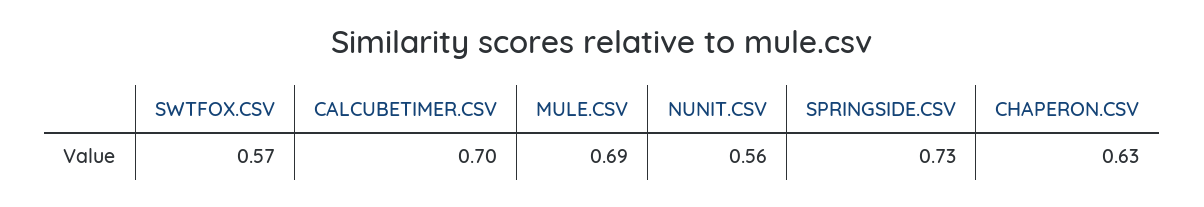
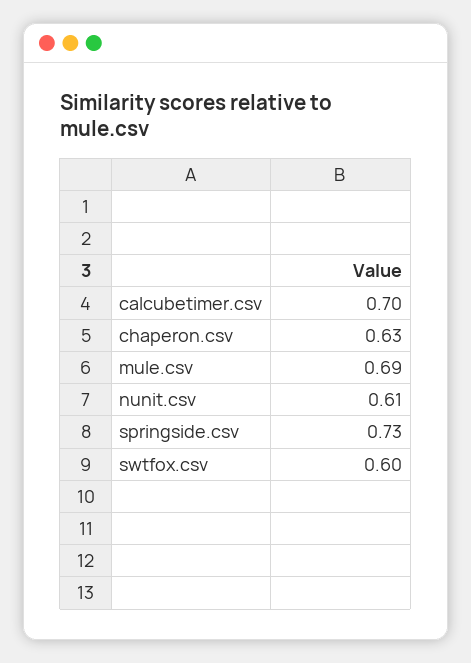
SWTFOX.CSV: 0.57 -> 0.6
NUNIT.CSV: 0.56 -> 0.61

